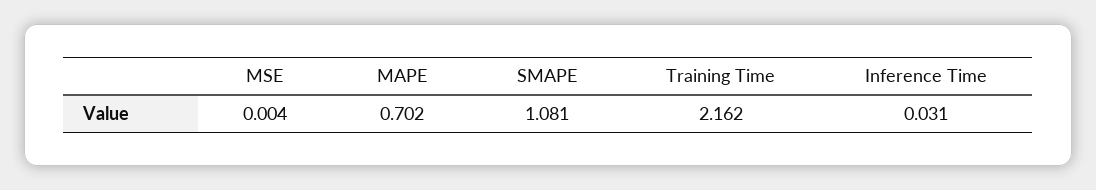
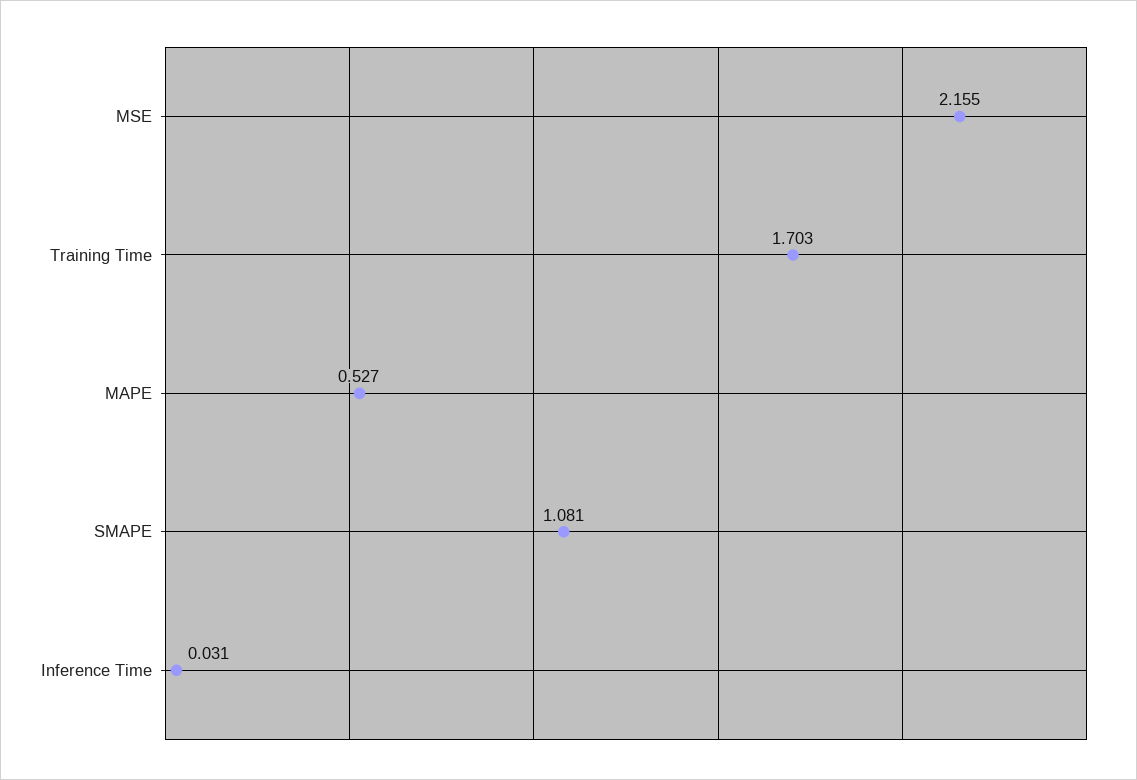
MSE: 0.004 -> 2.155
MAPE: 0.702 -> 0.527
Training Time: 2.162 -> 1.703

